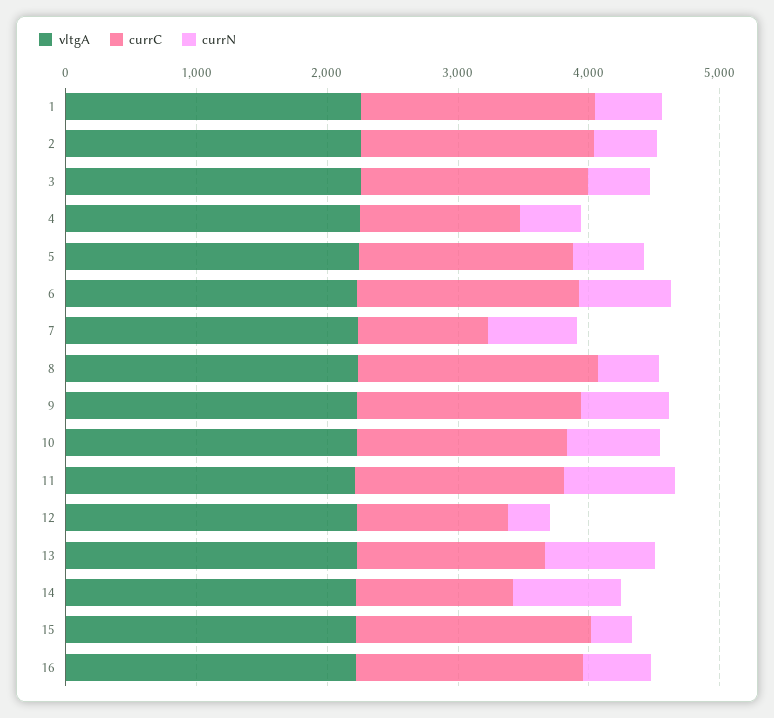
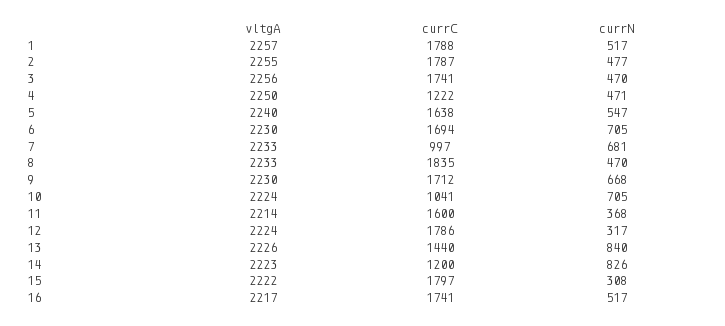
currC, 10: 1600 -> 1041
currN, 11: 800 -> 368
currC, 12: 1200 -> 1786

